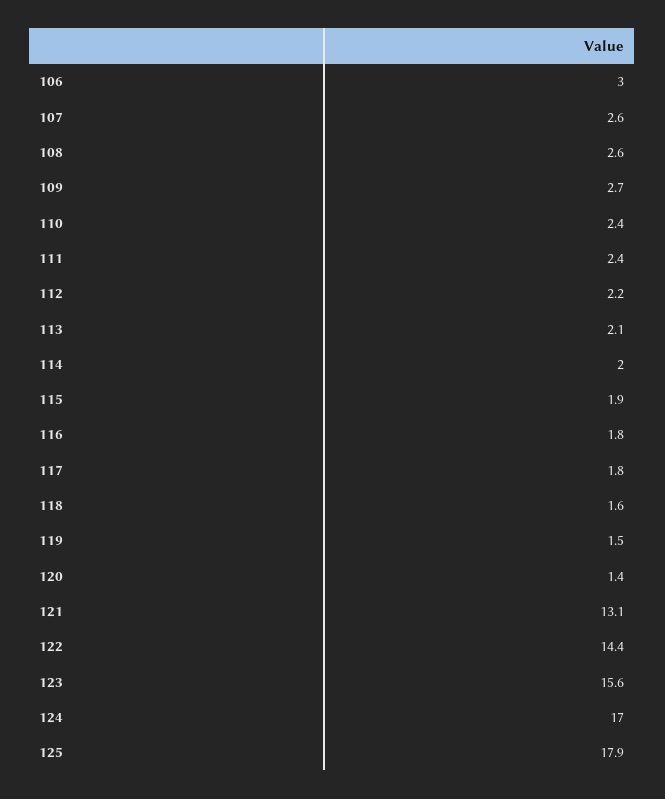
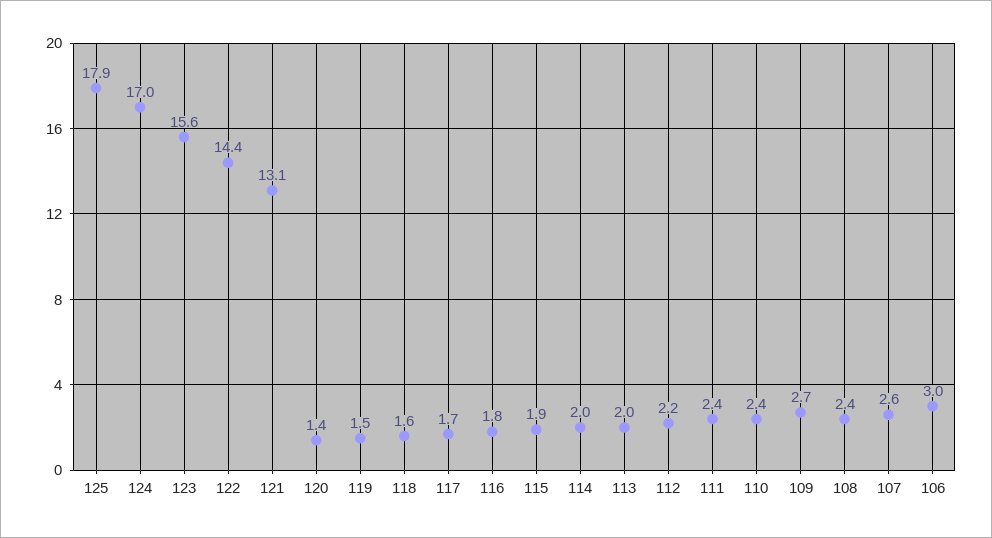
108: 2.6 -> 2.4
113: 2.1 -> 2
117: 1.8 -> 1.7

